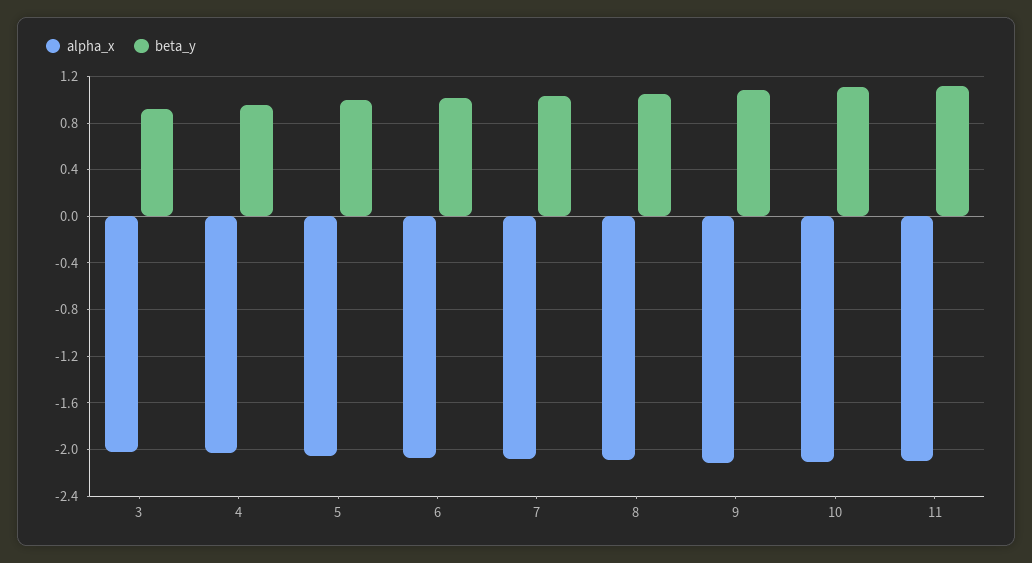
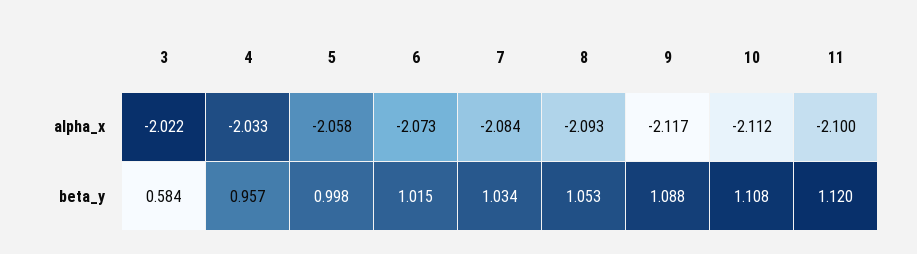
beta_y, 3: 0.9 -> 0.584

